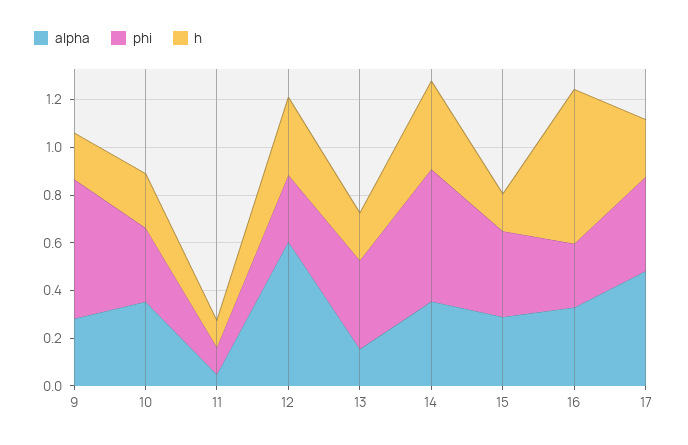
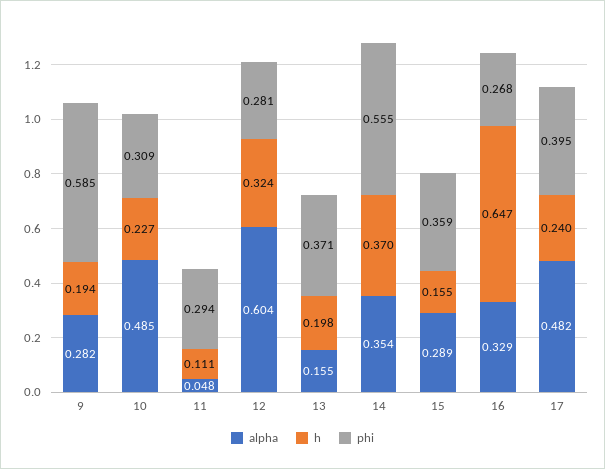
alpha, 10: 0.35 -> 0.485
phi, 11: 0.1 -> 0.294

